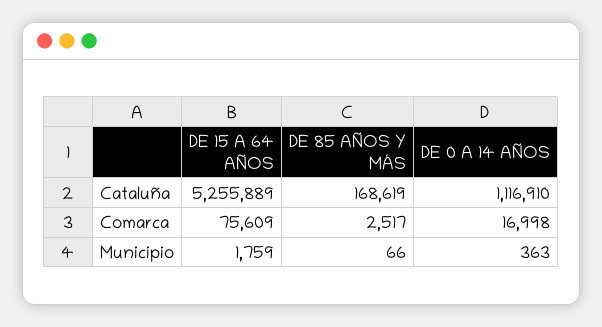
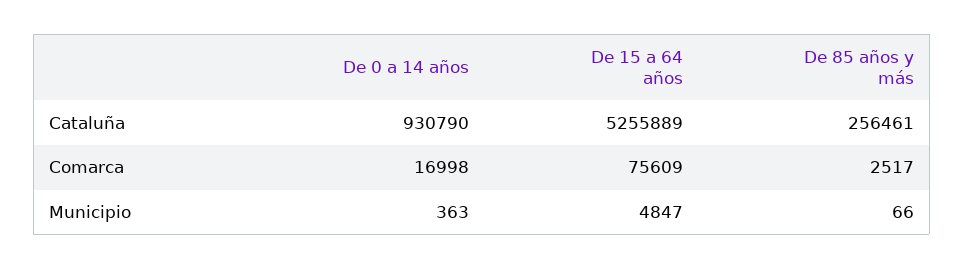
DE 85 AÑOS Y MÁS, Cataluña: 168619 -> 256461
DE 0 A 14 AÑOS, Cataluña: 1116910 -> 930790
DE 15 A 64 AÑOS, Municipio: 1759 -> 4847

